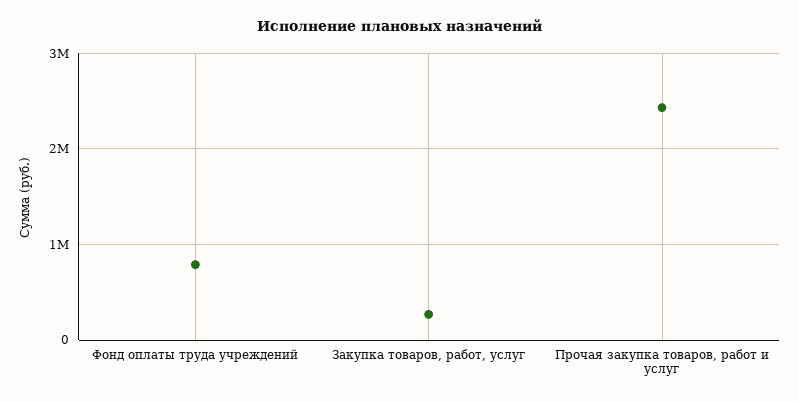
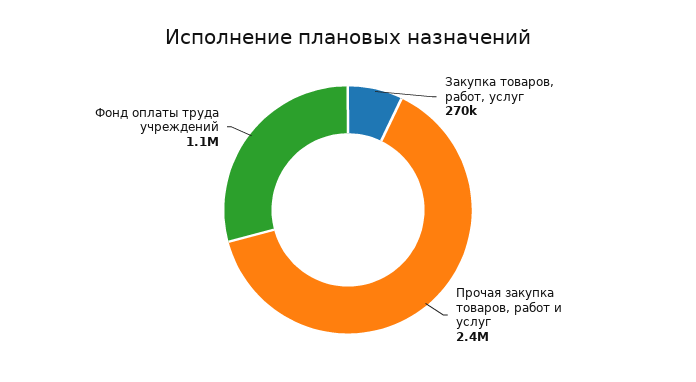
Фонд оплаты труда учреждений: 800000 -> 1100000

